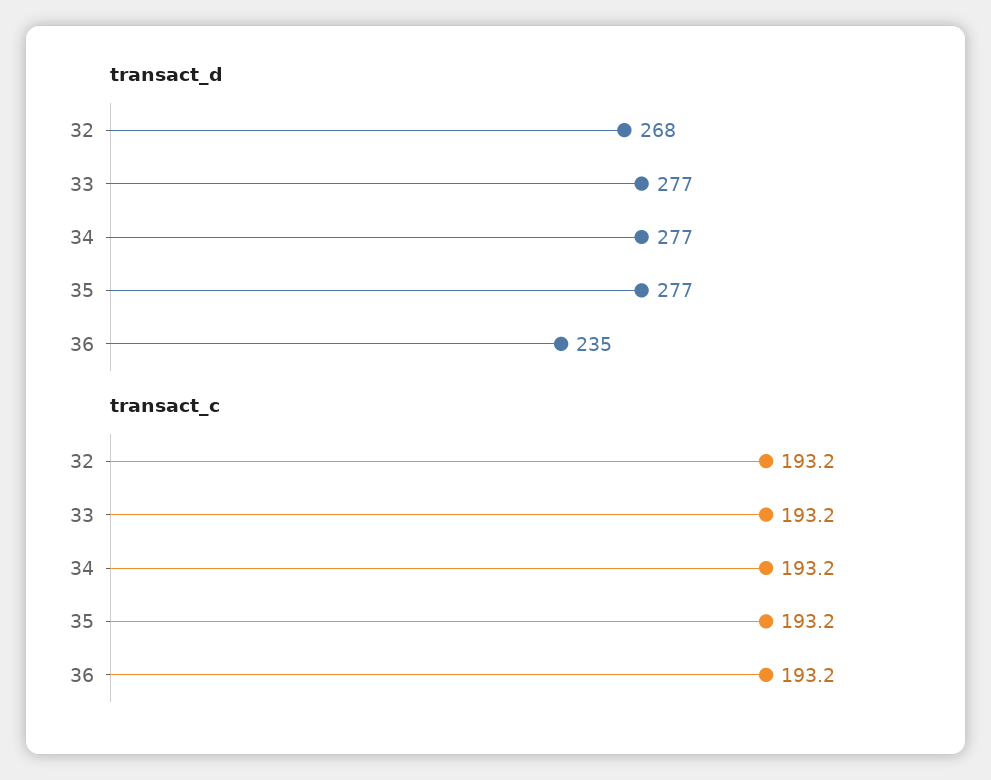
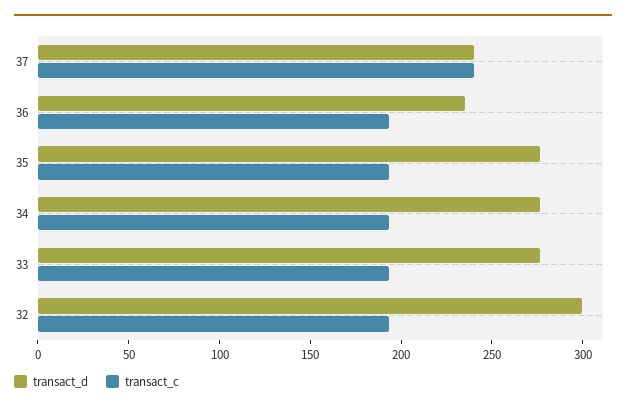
transact_d, 32: 268 -> 300
transact_d, 37: none -> 240
transact_c, 37: none -> 240

